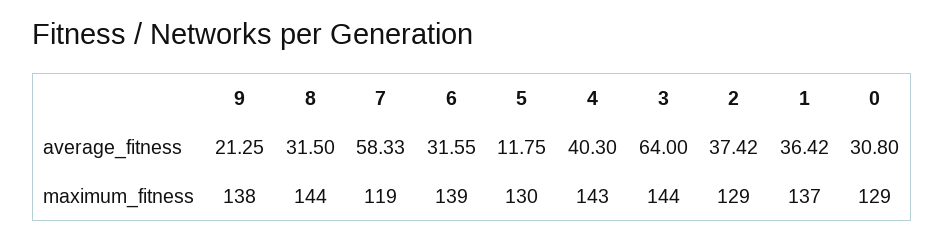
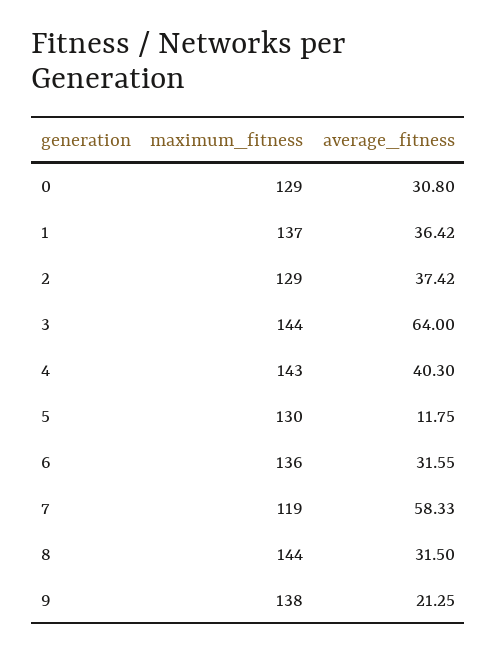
6, maximum_fitness: 139 -> 136

